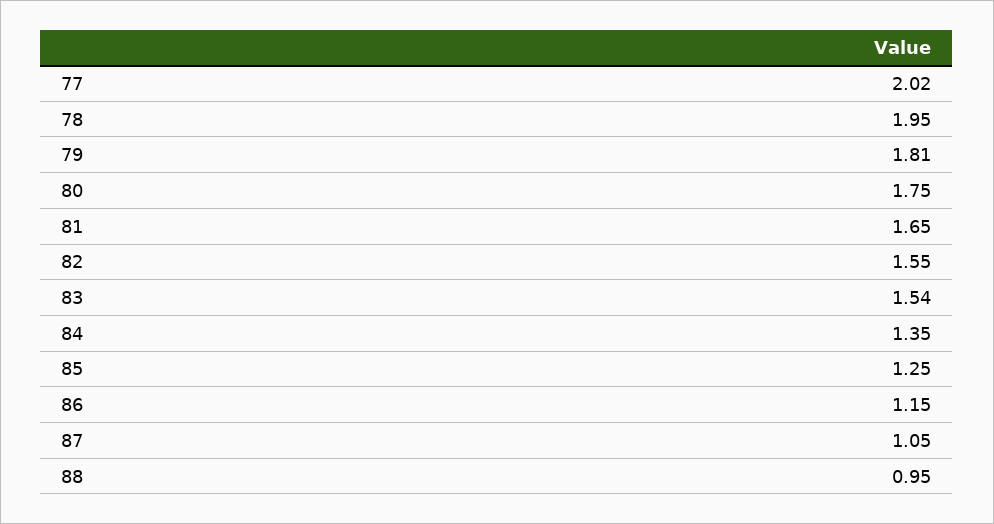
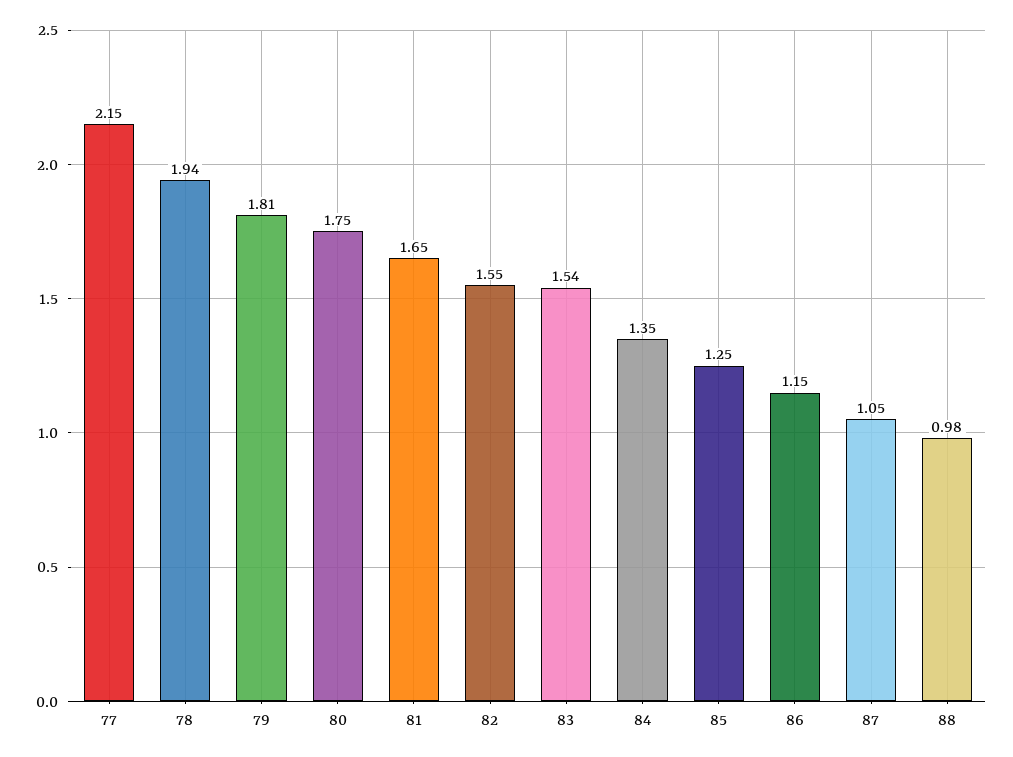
77: 2.02 -> 2.15
78: 1.95 -> 1.94
88: 0.95 -> 0.98

